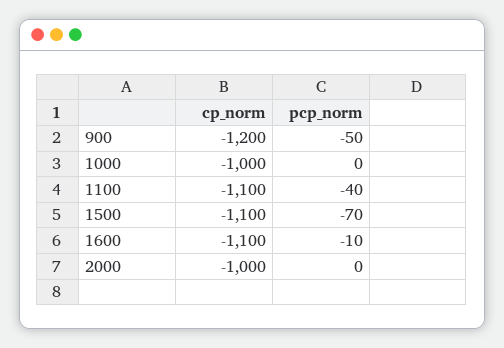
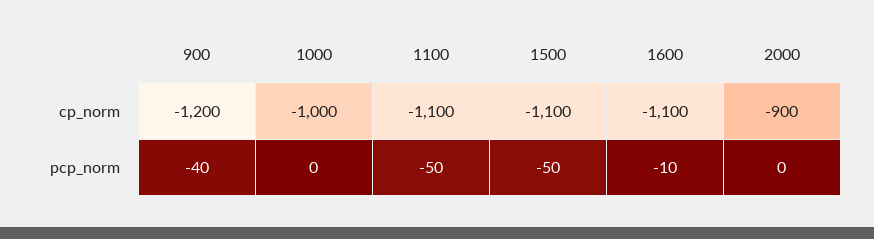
pcp_norm, 900: -50 -> -40
pcp_norm, 1100: -40 -> -50
pcp_norm, 1500: -70 -> -50
cp_norm, 2000: -1000 -> -900

